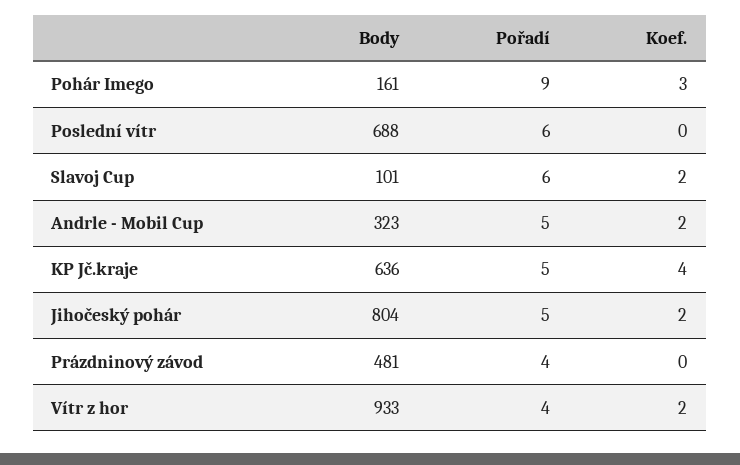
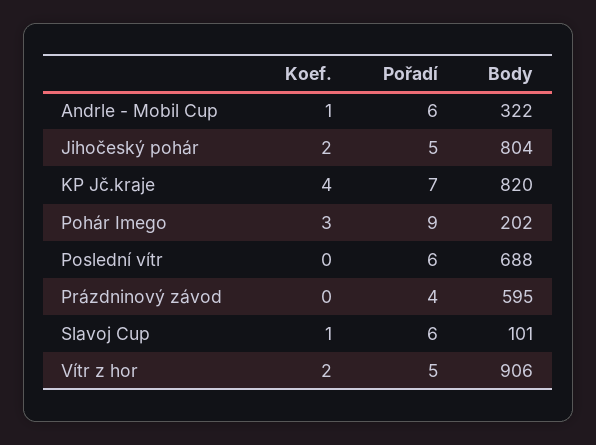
Body, Pohár Imego: 161 -> 202
Koef., Slavoj Cup: 2 -> 1
Body, Andrle - Mobil Cup: 323 -> 322
Pořadí, Andrle - Mobil Cup: 5 -> 6
Koef., Andrle - Mobil Cup: 2 -> 1
Body, KP Jč.kraje: 636 -> 820
Pořadí, KP Jč.kraje: 5 -> 7
Body, Prázdninový závod: 481 -> 595
Body, Vítr z hor: 933 -> 906
Pořadí, Vítr z hor: 4 -> 5

